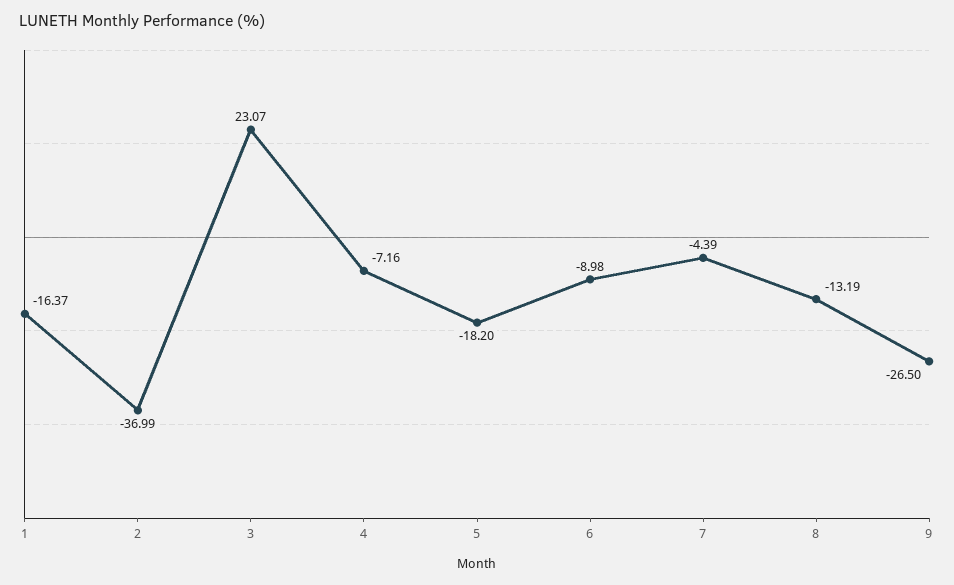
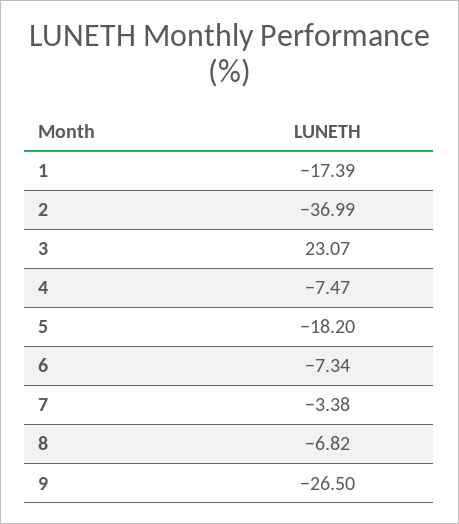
1: -16.37 -> -17.39
4: -7.16 -> -7.47
6: -8.98 -> -7.34
7: -4.39 -> -3.38
8: -13.19 -> -6.82

